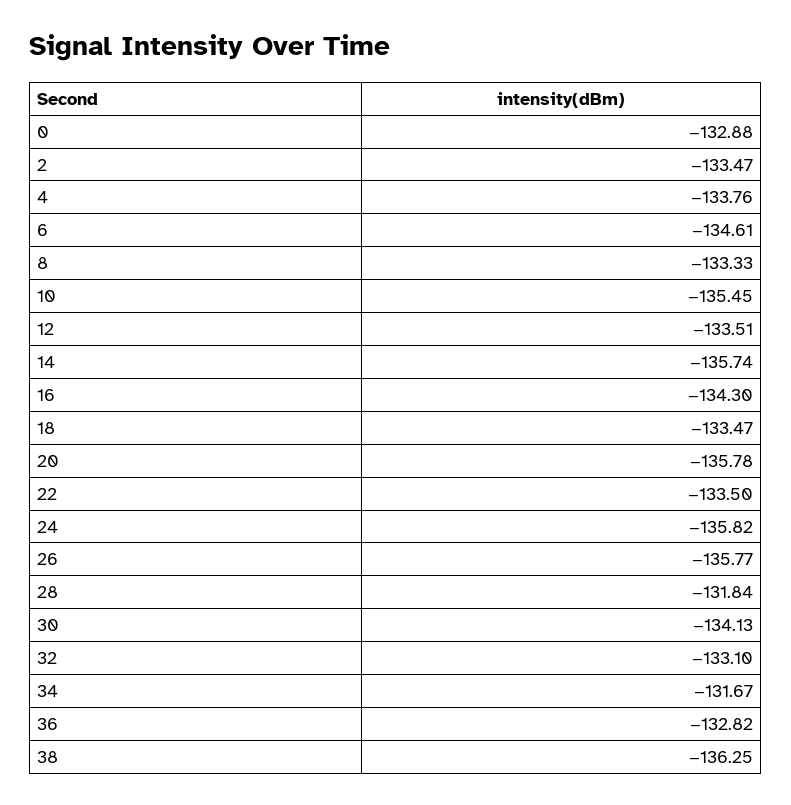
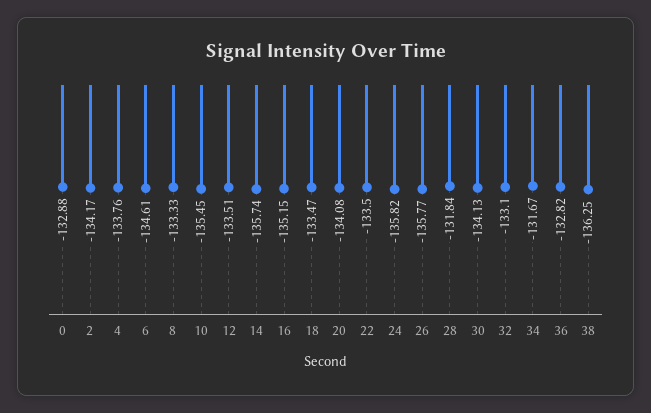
2: -133.47 -> -134.17
16: -134.3 -> -135.15
20: -135.78 -> -134.08

